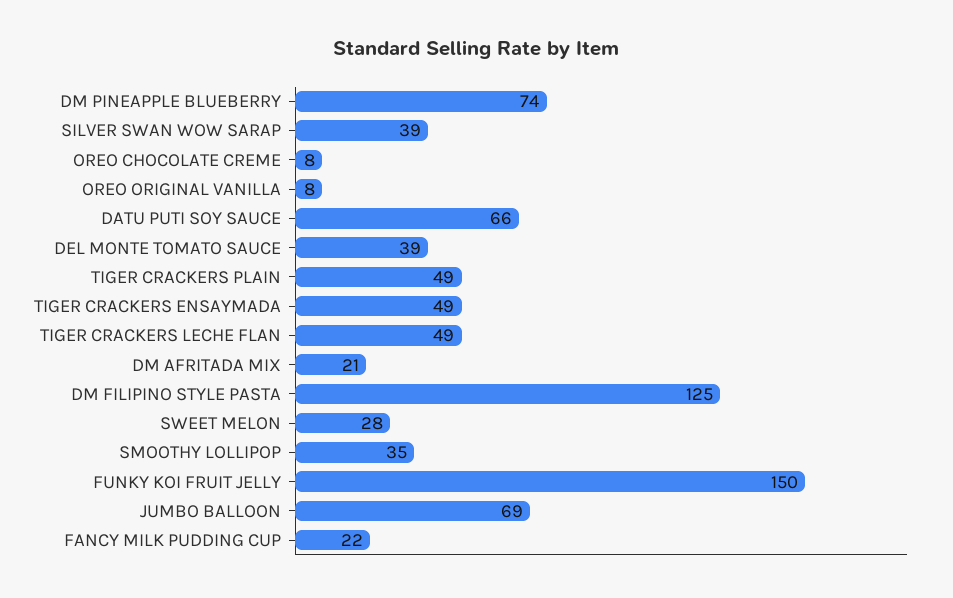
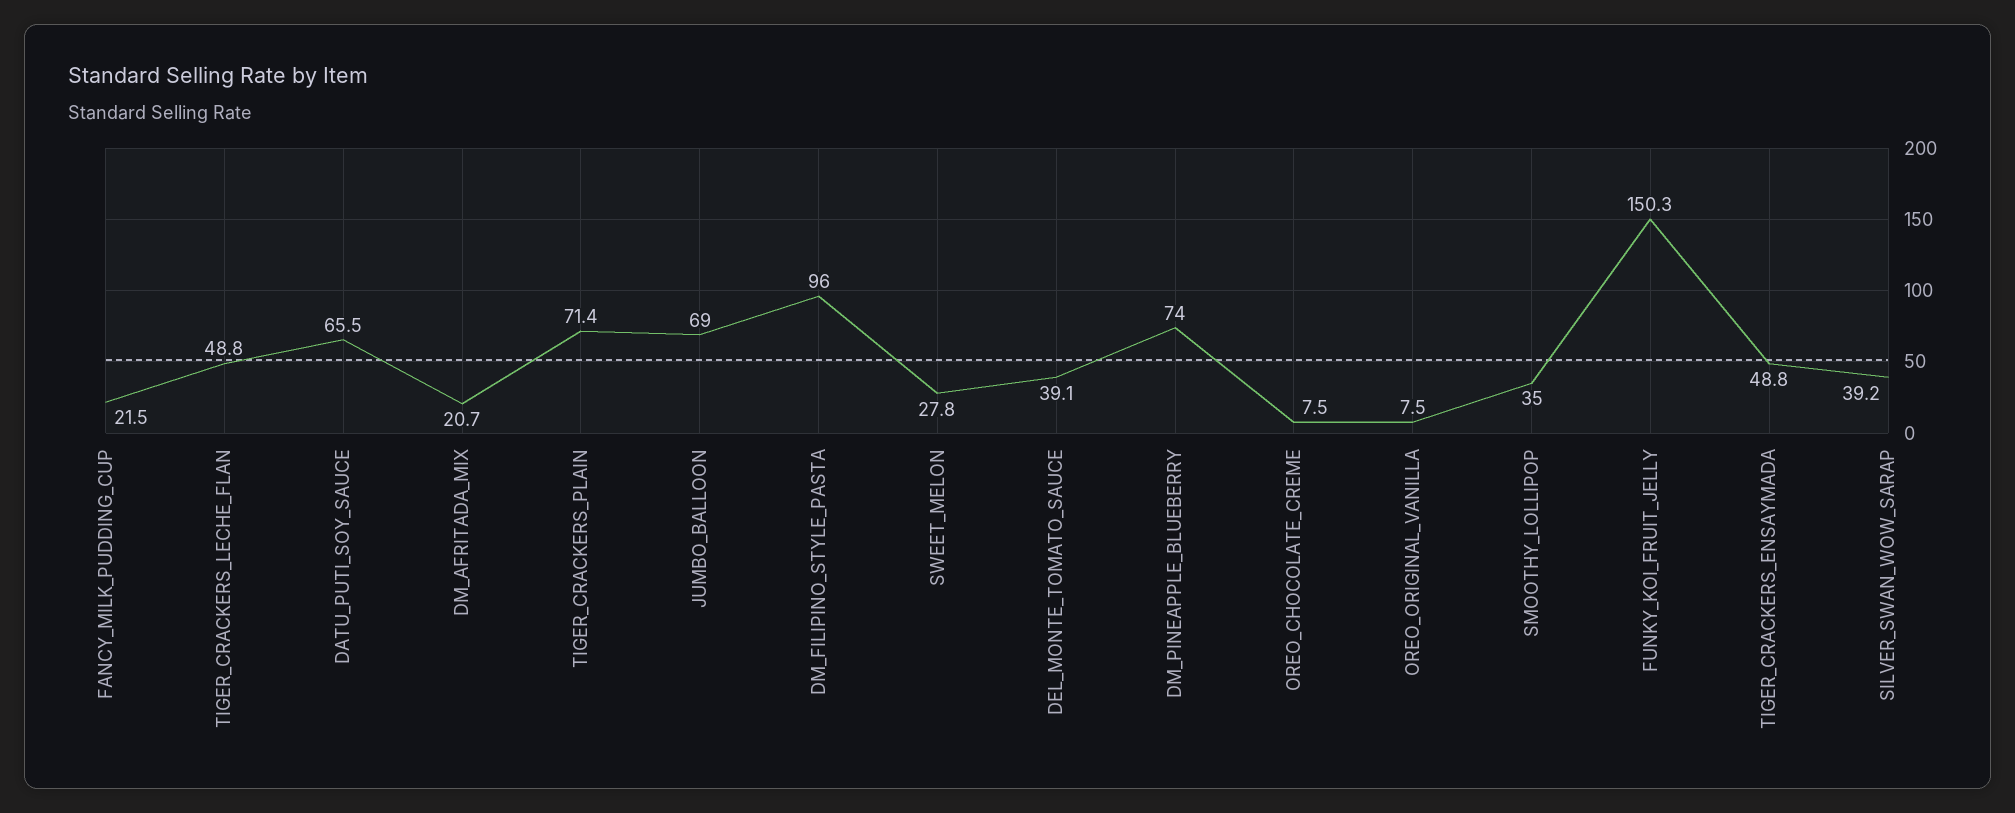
TIGER CRACKERS PLAIN: 49 -> 71.4
DM FILIPINO STYLE PASTA: 125 -> 96

